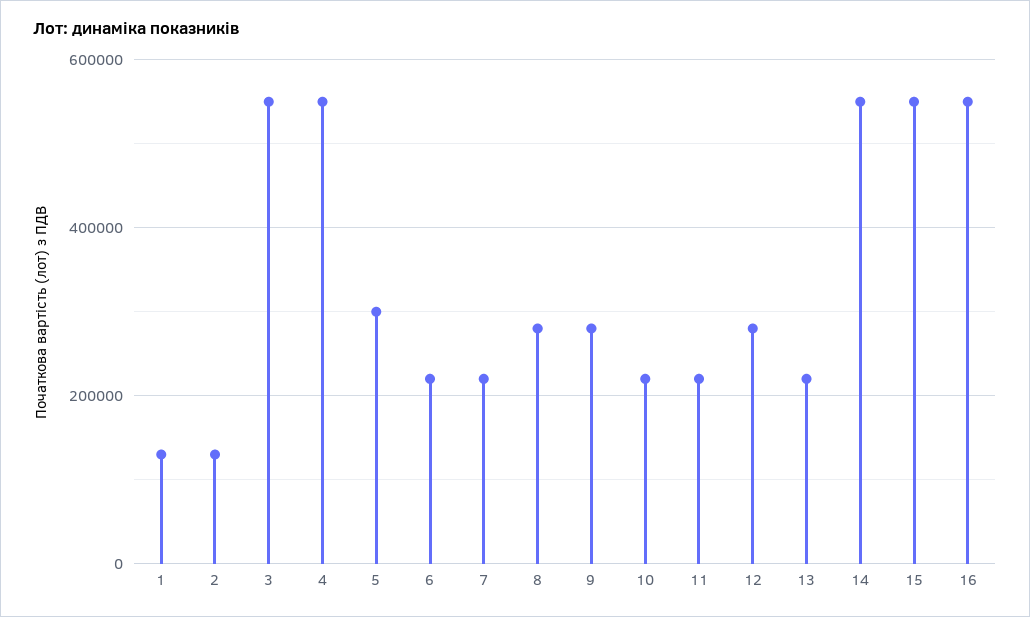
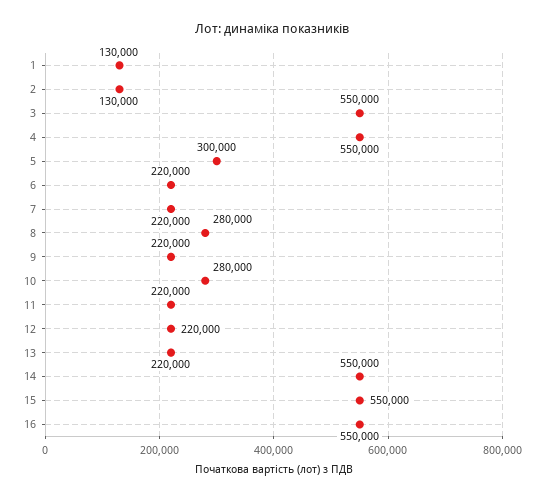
9: 280000 -> 220000
10: 220000 -> 280000
12: 280000 -> 220000

